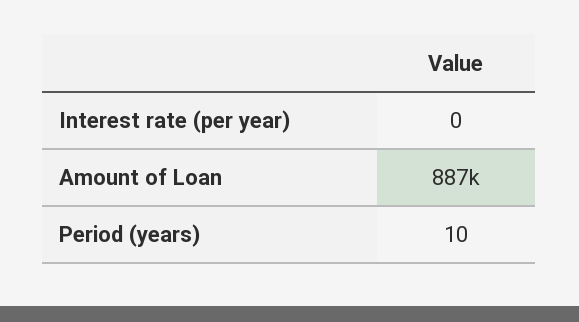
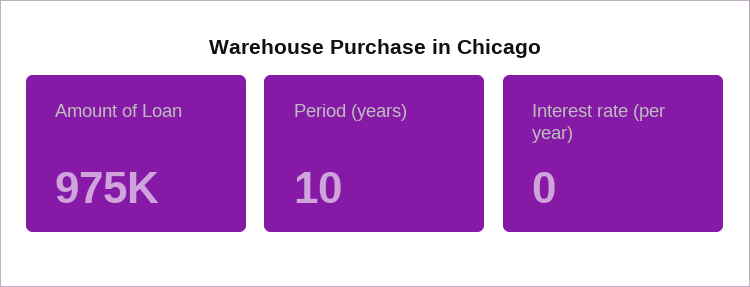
Amount of Loan: 887000 -> 975000

